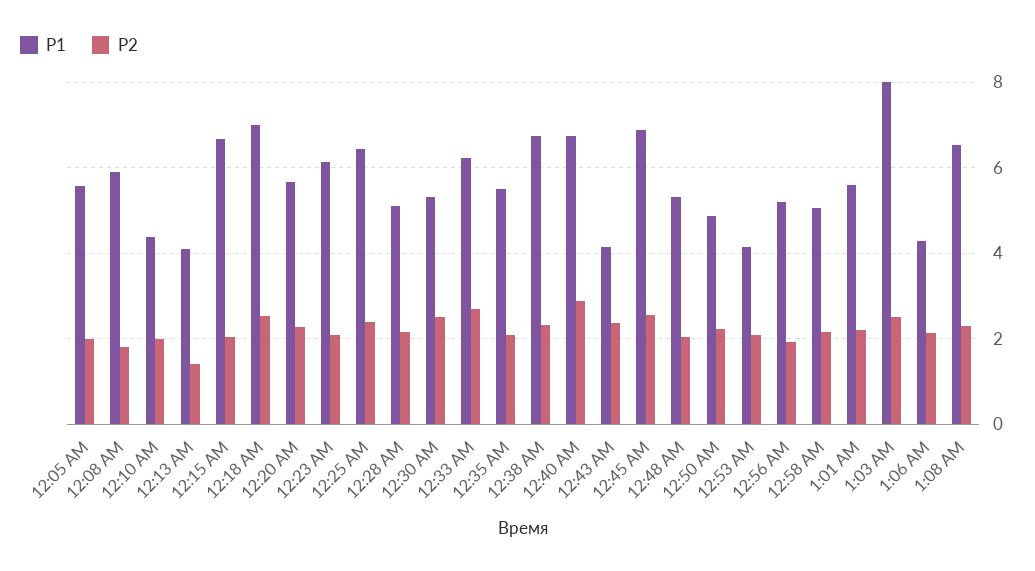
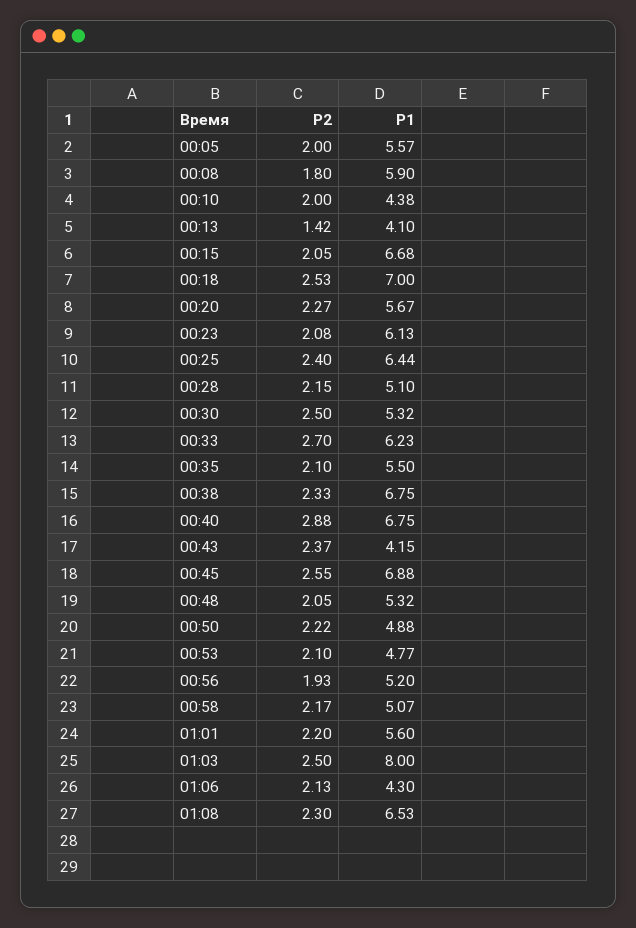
P1, 12:53 AM: 4.2 -> 4.77

